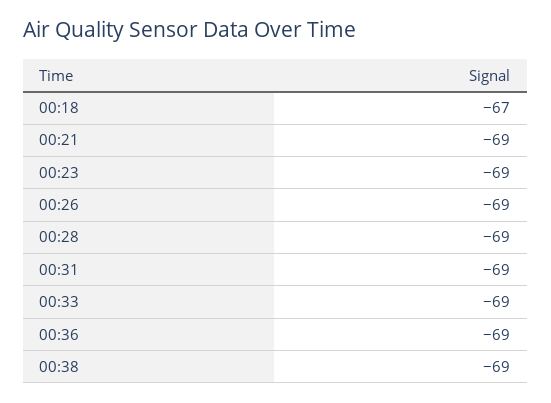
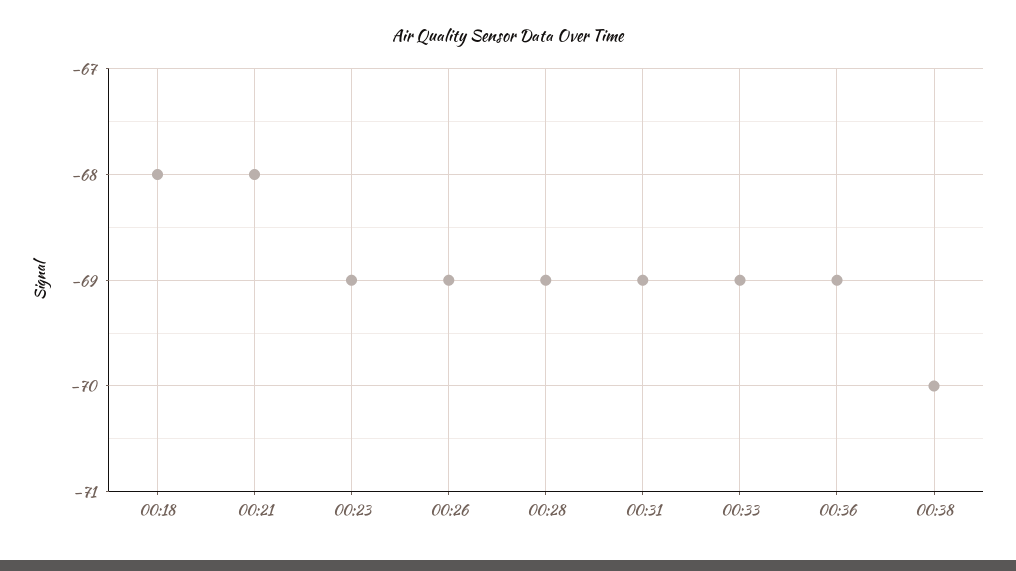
00:18: -67 -> -68
00:21: -69 -> -68
00:38: -69 -> -70

